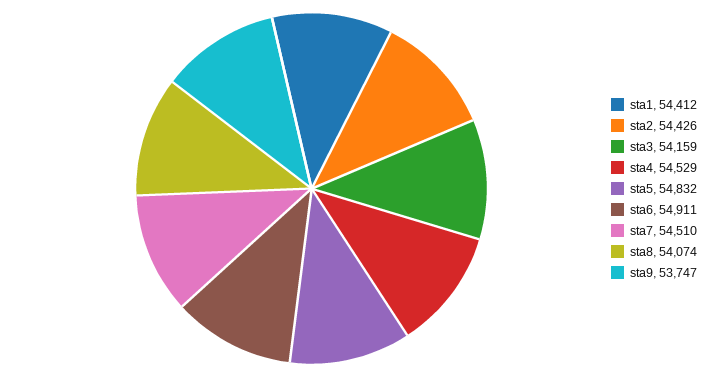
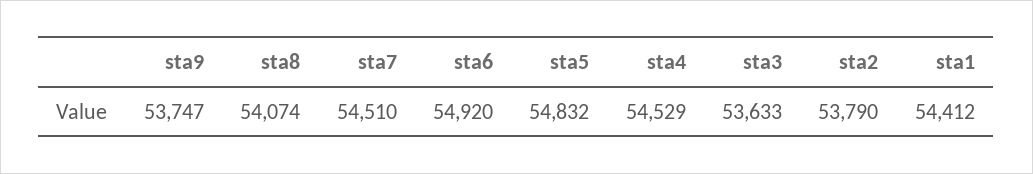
sta2: 54426 -> 53790
sta3: 54159 -> 53633
sta6: 54911 -> 54920

